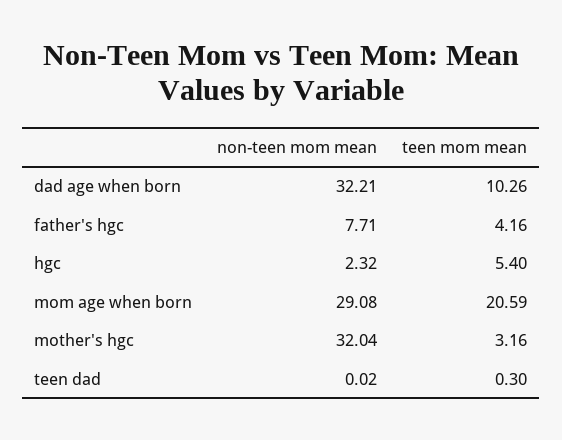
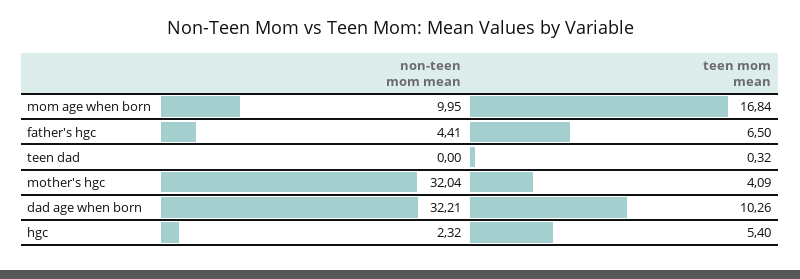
non-teen mom mean, father's hgc: 7.71 -> 4.41
teen mom mean, father's hgc: 4.16 -> 6.5
non-teen mom mean, mom age when born: 29.08 -> 9.95
teen mom mean, mom age when born: 20.59 -> 16.84
teen mom mean, mother's hgc: 3.16 -> 4.09
non-teen mom mean, teen dad: 0.02 -> 0
teen mom mean, teen dad: 0.3 -> 0.32

